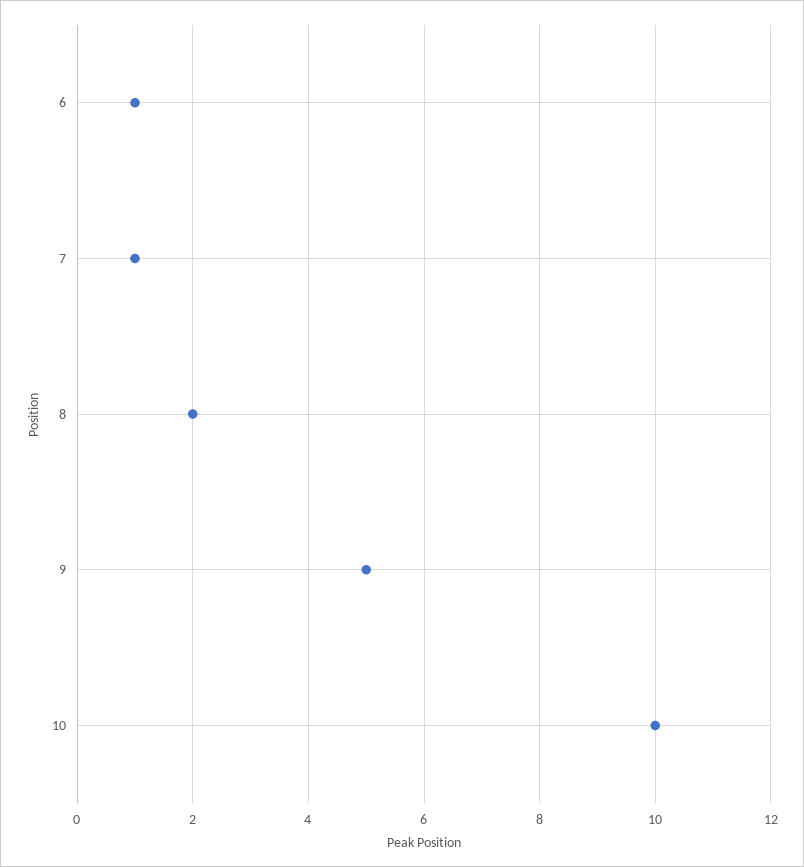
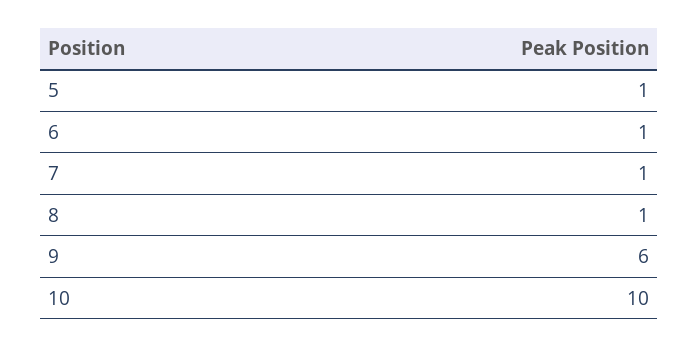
8: 2 -> 1
9: 5 -> 6
5: none -> 1

